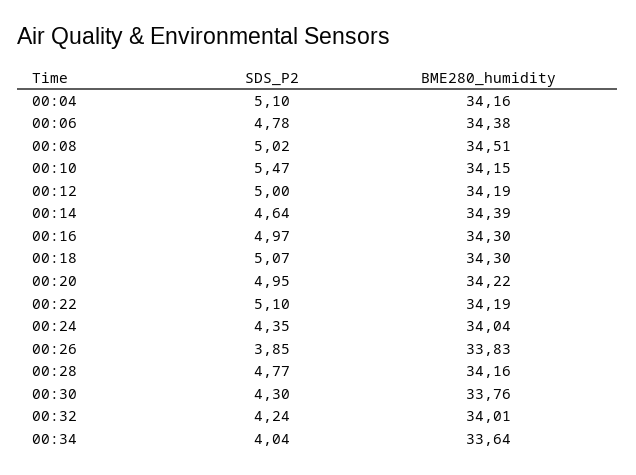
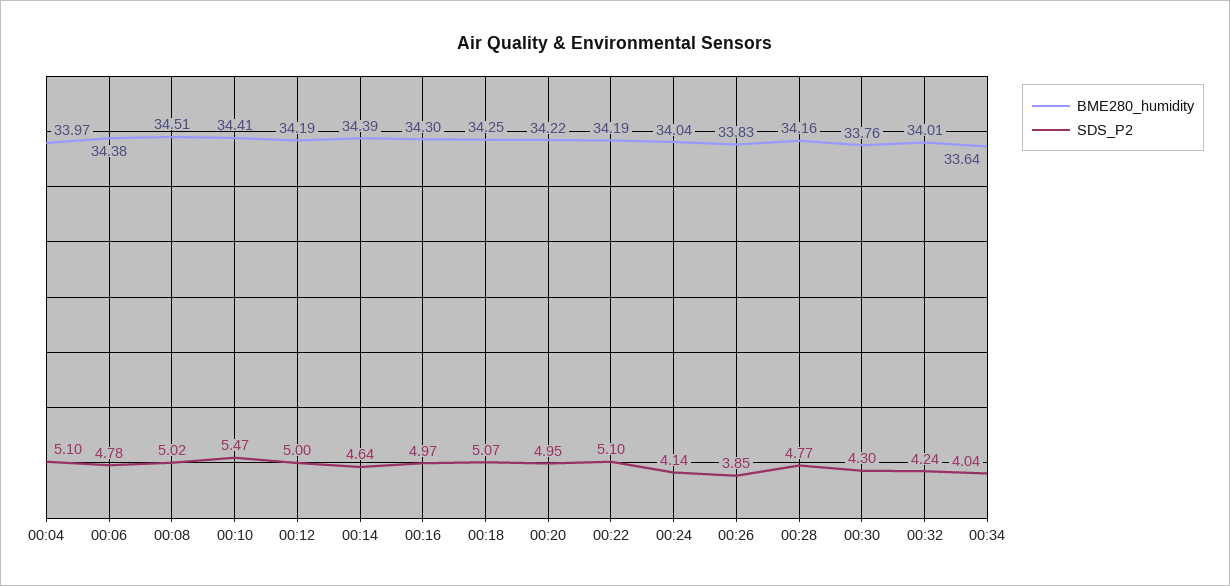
BME280_humidity, 00:04: 34.16 -> 33.97
BME280_humidity, 00:10: 34.15 -> 34.41
BME280_humidity, 00:18: 34.3 -> 34.25
SDS_P2, 00:24: 4.35 -> 4.14

